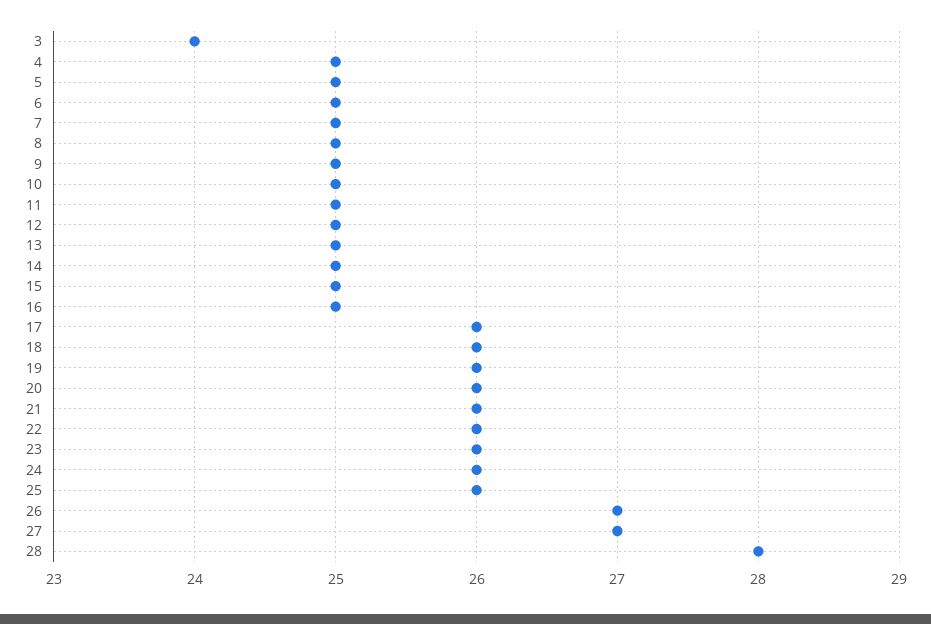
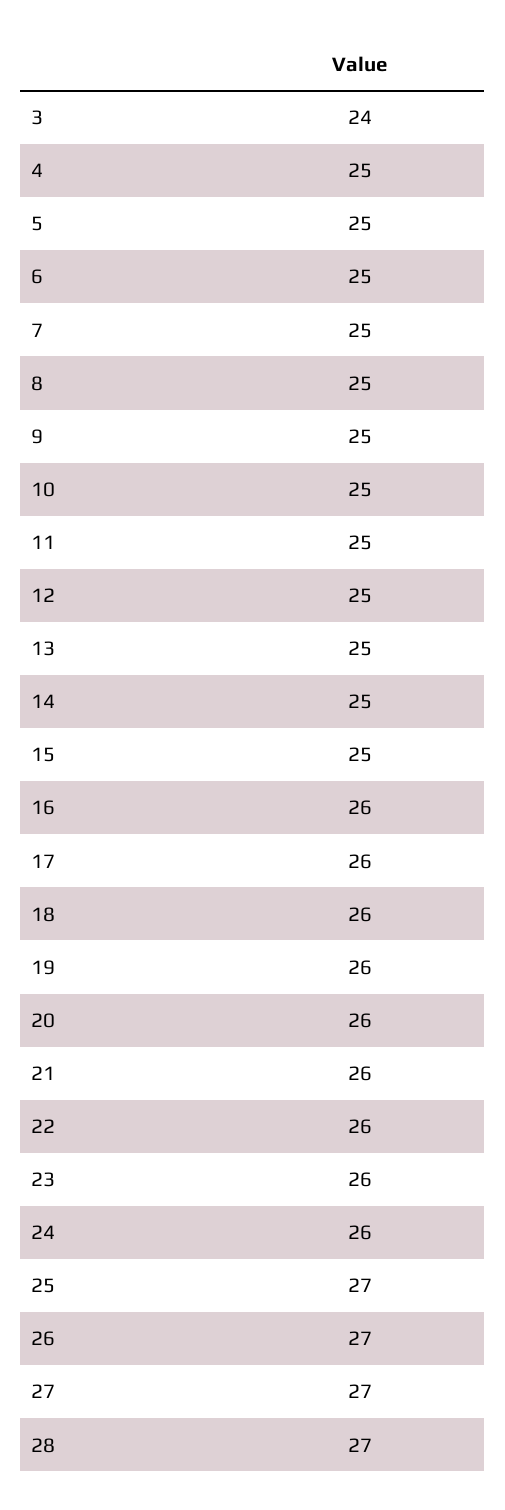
16: 25 -> 26
25: 26 -> 27
28: 28 -> 27

